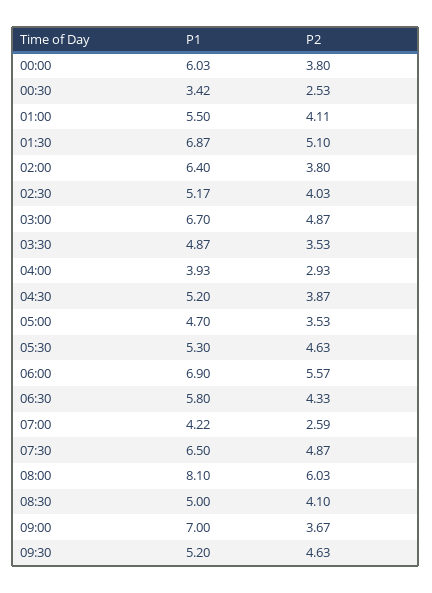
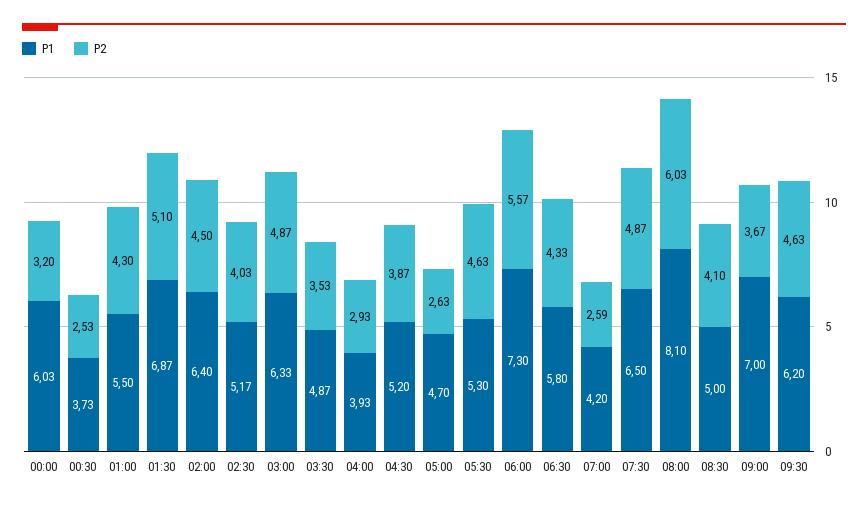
P2, 00:00: 3.8 -> 3.2
P1, 00:30: 3.42 -> 3.73
P2, 01:00: 4.11 -> 4.3
P2, 02:00: 3.8 -> 4.5
P1, 03:00: 6.7 -> 6.33
P2, 05:00: 3.53 -> 2.63
P1, 06:00: 6.9 -> 7.3
P1, 07:00: 4.22 -> 4.2
P1, 09:30: 5.2 -> 6.2

